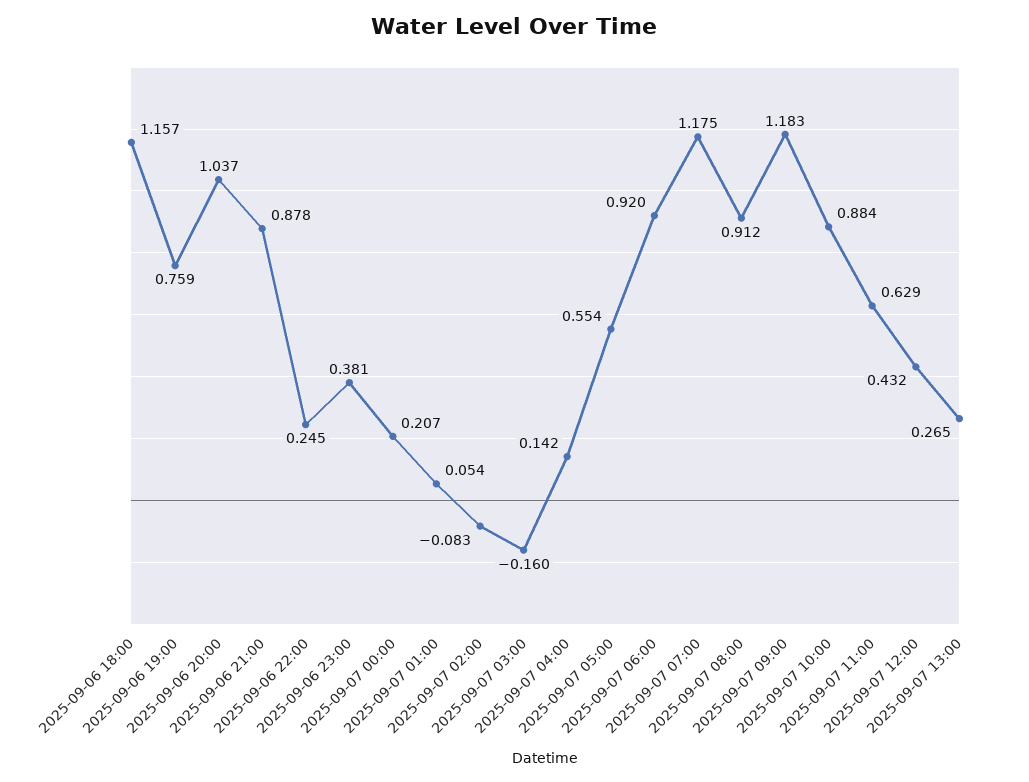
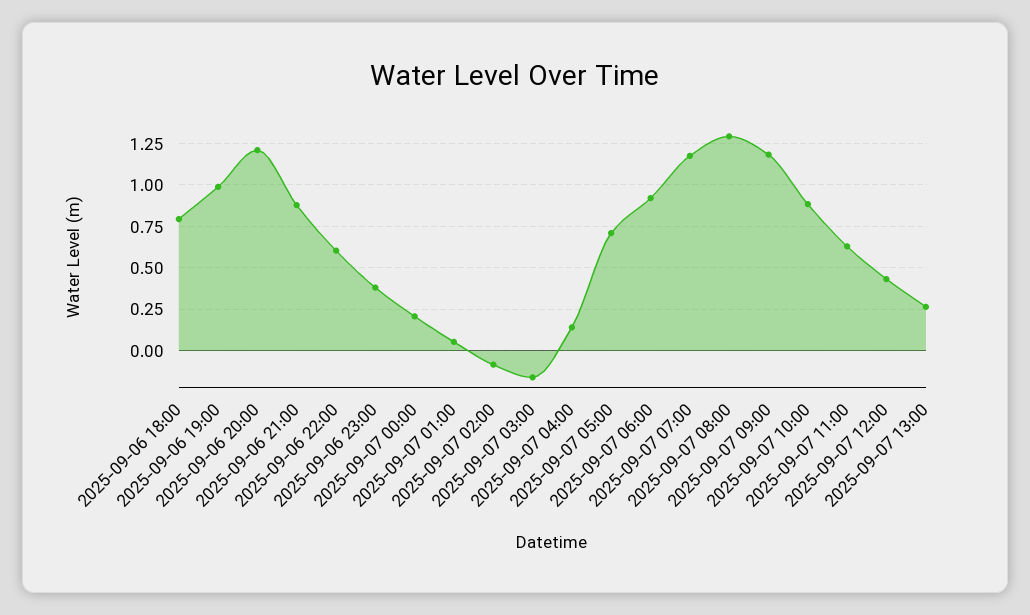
2025-09-06 18:00: 1.157 -> 0.8
2025-09-06 19:00: 0.759 -> 1
2025-09-06 20:00: 1.037 -> 1.2
2025-09-06 22:00: 0.245 -> 0.6
2025-09-07 05:00: 0.554 -> 0.7
2025-09-07 08:00: 0.912 -> 1.3

